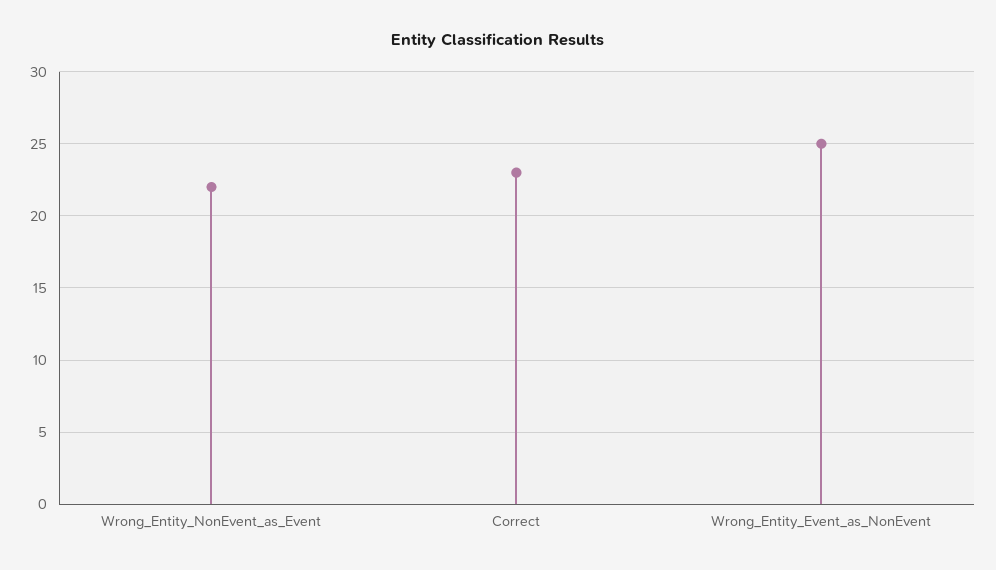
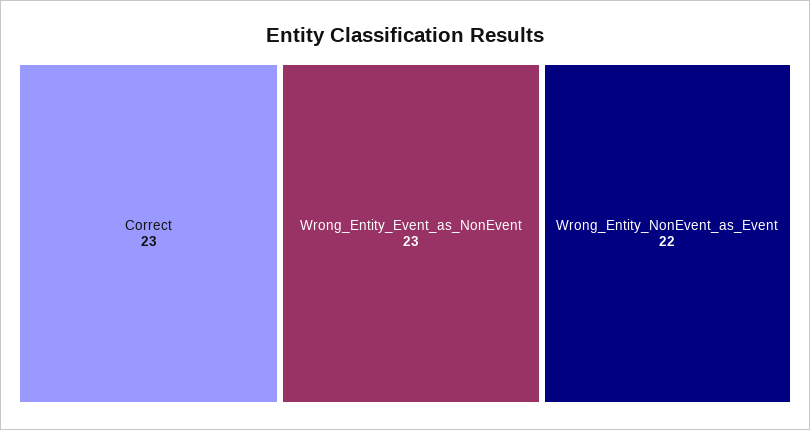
Wrong_Entity_Event_as_NonEvent: 25 -> 23

